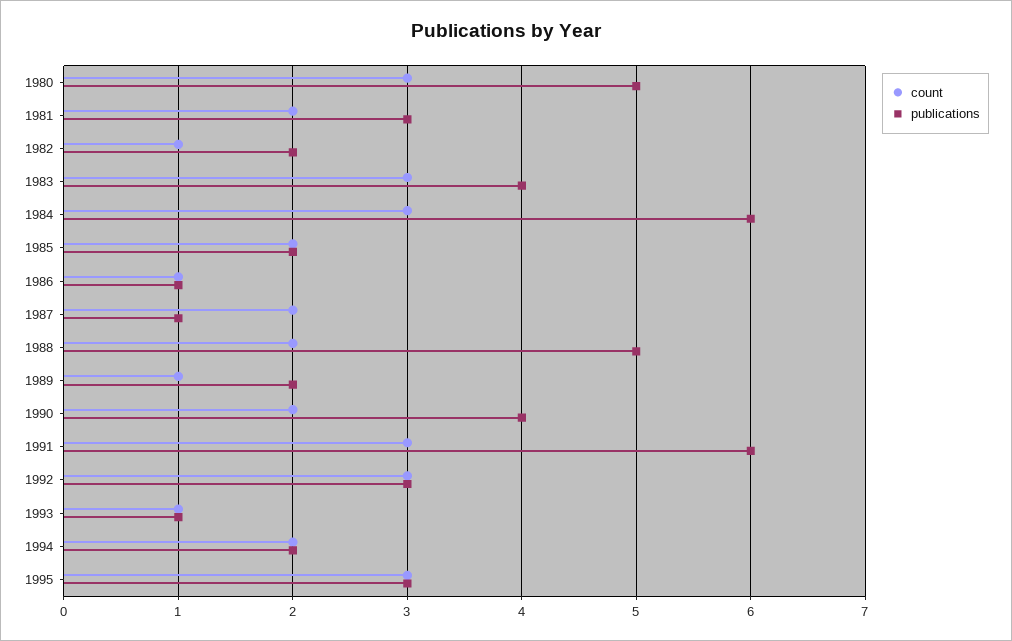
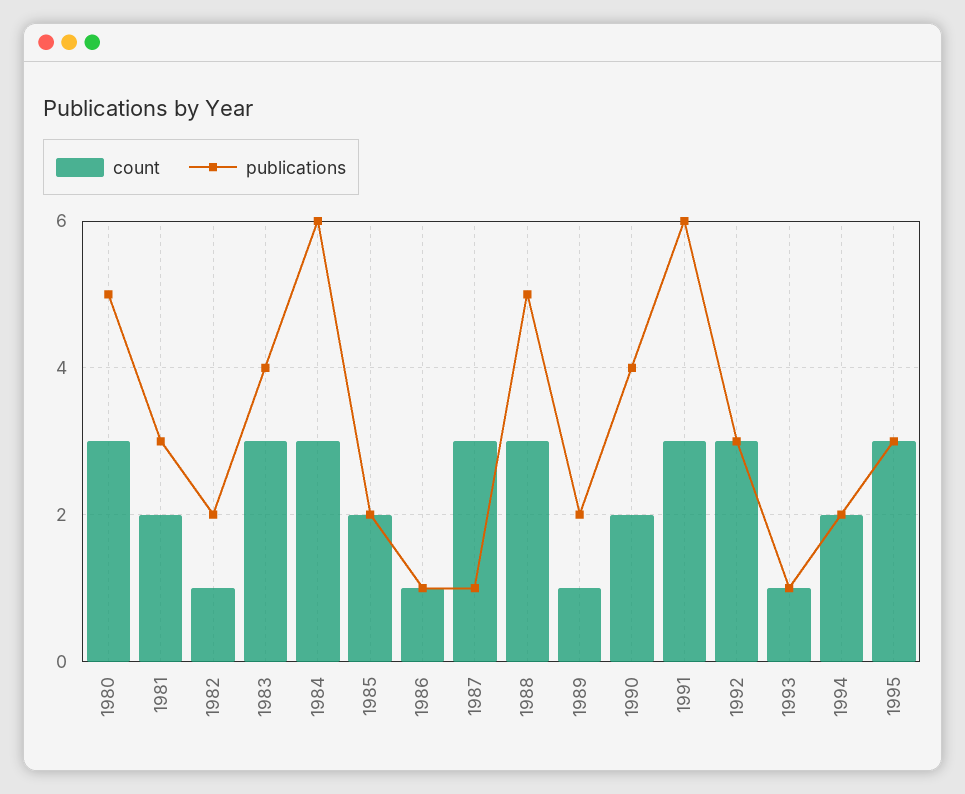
count, 1987: 2 -> 3
count, 1988: 2 -> 3

